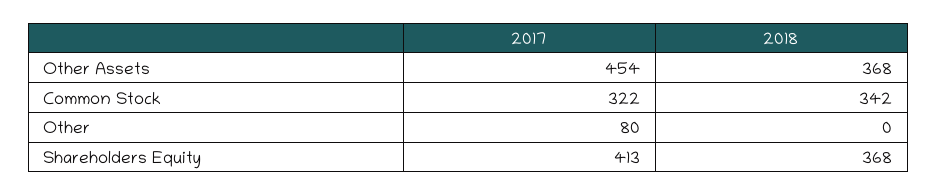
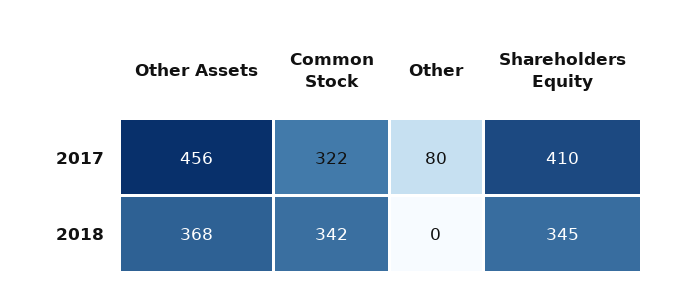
2017, Other Assets: 454 -> 456
2017, Shareholders Equity: 413 -> 410
2018, Shareholders Equity: 368 -> 345

